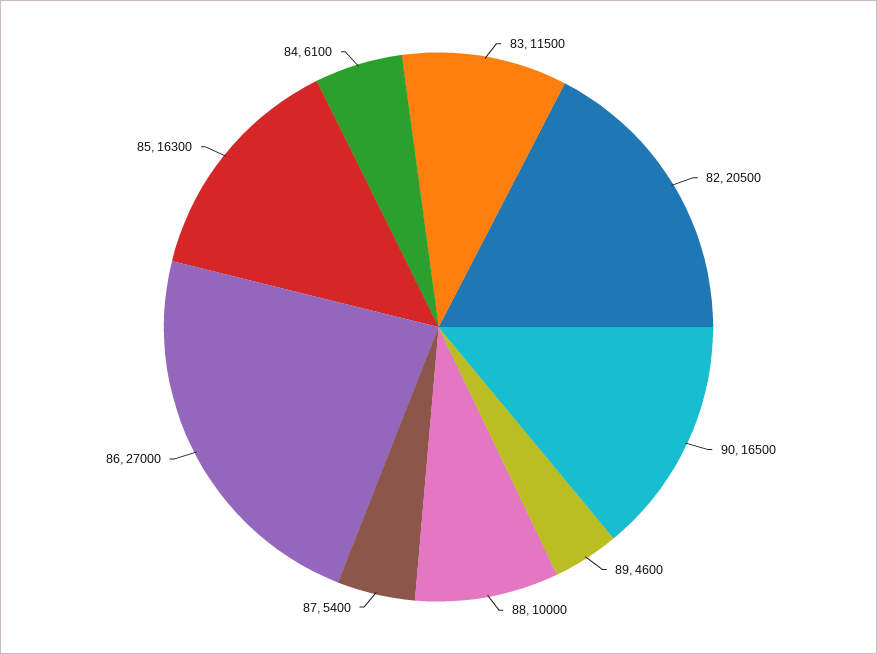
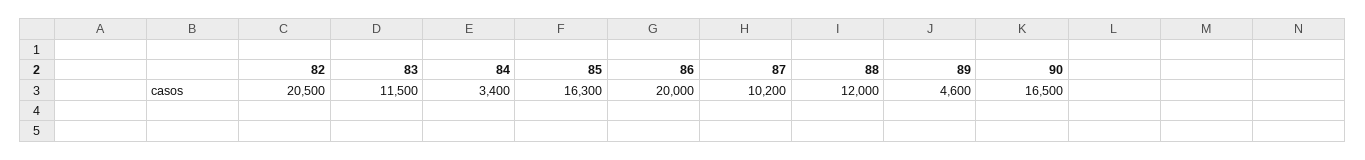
88: 10000 -> 12000
87: 5400 -> 10200
86: 27000 -> 20000
84: 6100 -> 3400

